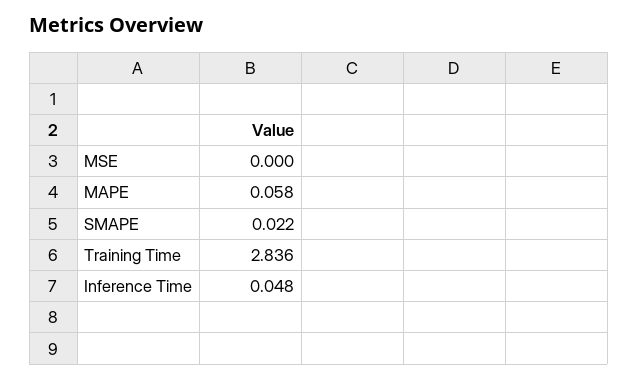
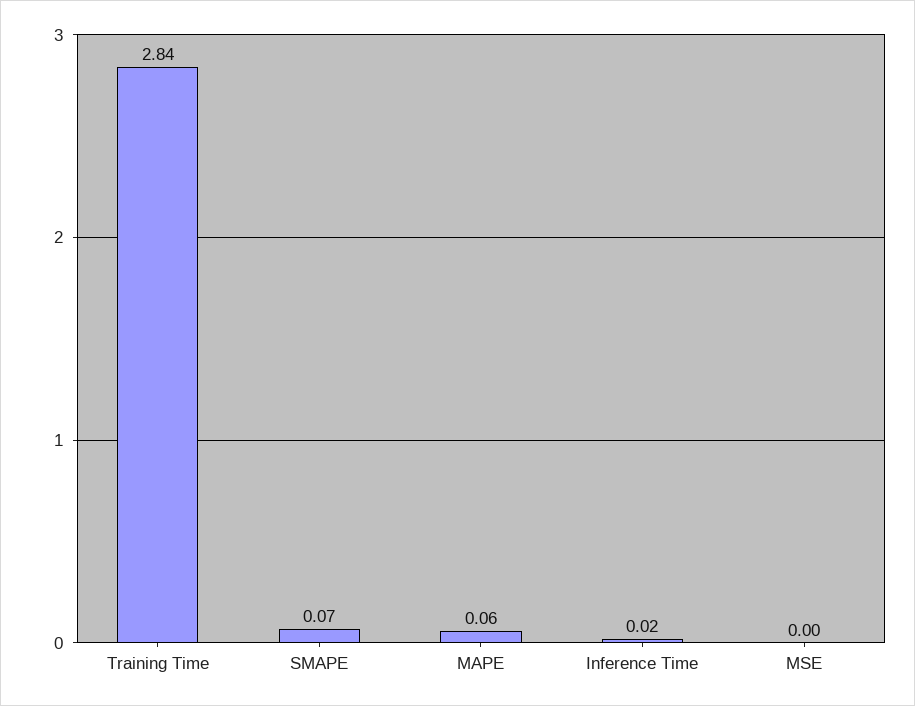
SMAPE: 0.022 -> 0.07
Inference Time: 0.048 -> 0.02

